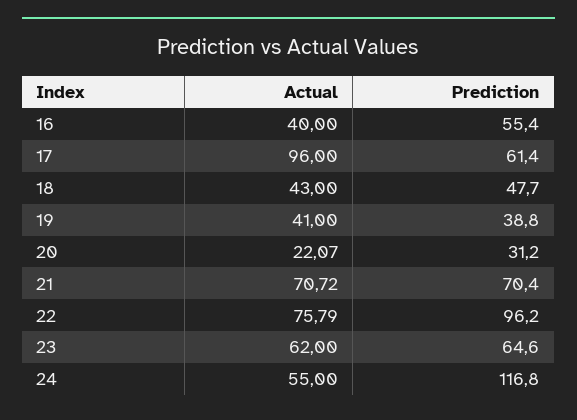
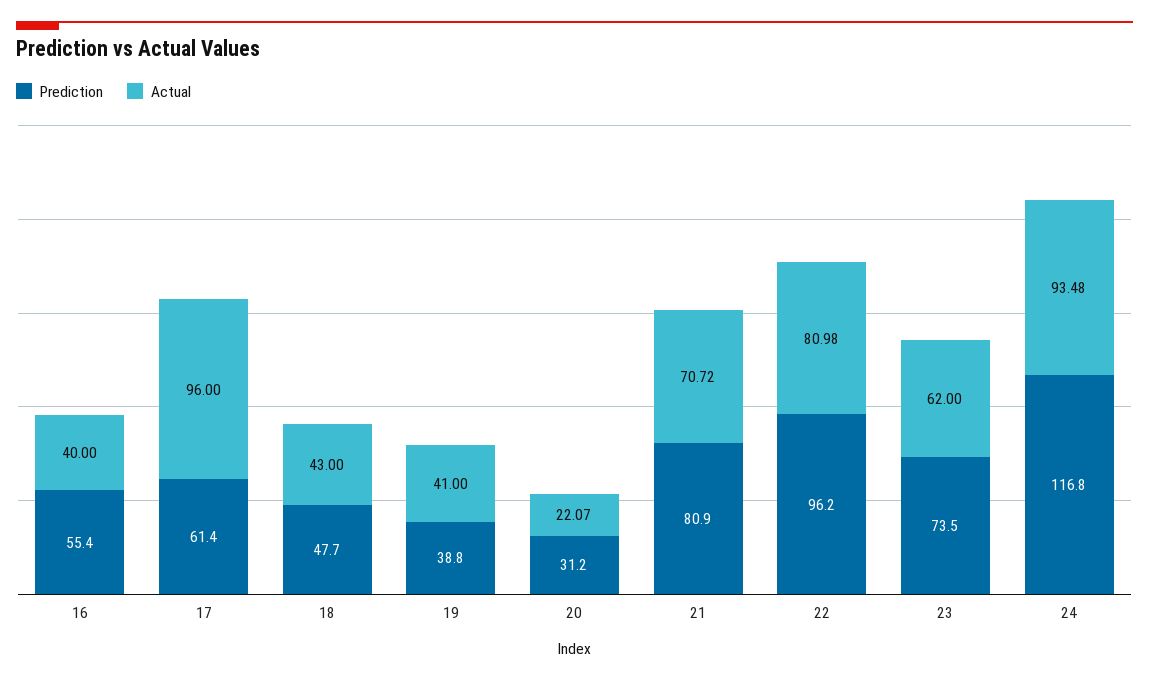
Prediction, 21: 70.4 -> 80.9
Actual, 22: 75.79 -> 80.98
Prediction, 23: 64.6 -> 73.5
Actual, 24: 55 -> 93.48

